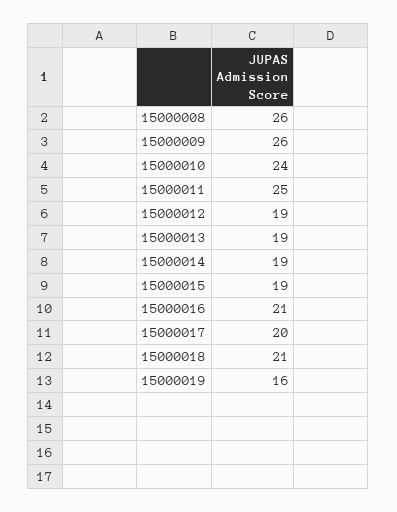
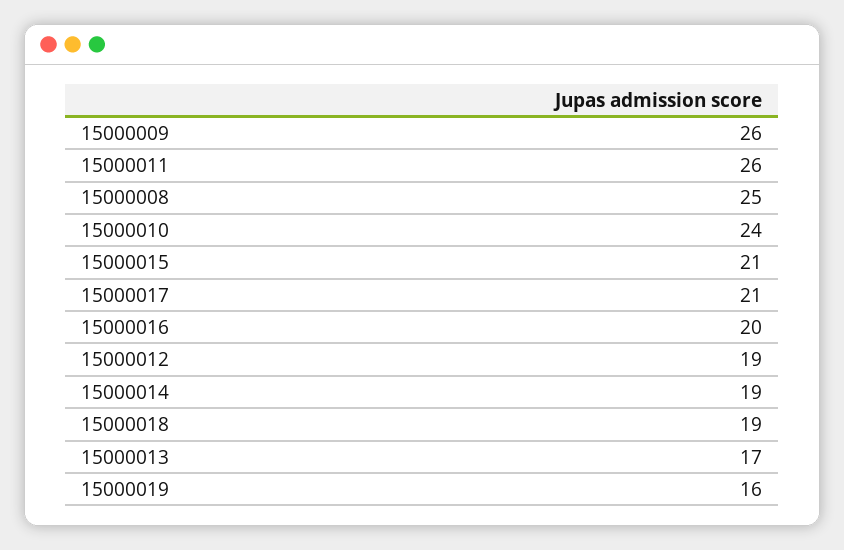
15000008: 26 -> 25
15000011: 25 -> 26
15000013: 19 -> 17
15000015: 19 -> 21
15000016: 21 -> 20
15000017: 20 -> 21
15000018: 21 -> 19

